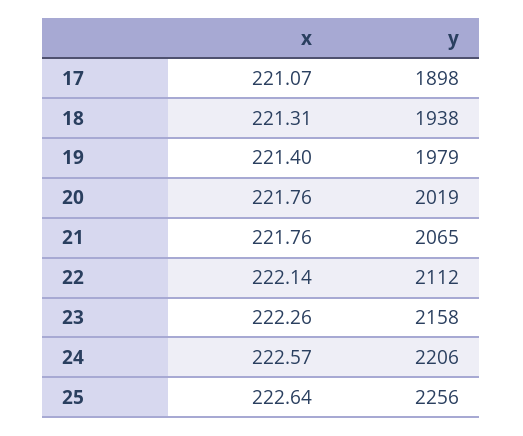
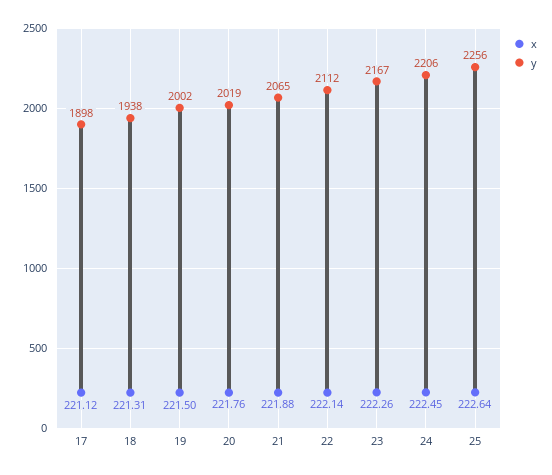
x, 17: 221.07 -> 221.12
x, 19: 221.4 -> 221.5
y, 19: 1979 -> 2002
x, 21: 221.76 -> 221.88
y, 23: 2158 -> 2167
x, 24: 222.57 -> 222.45

